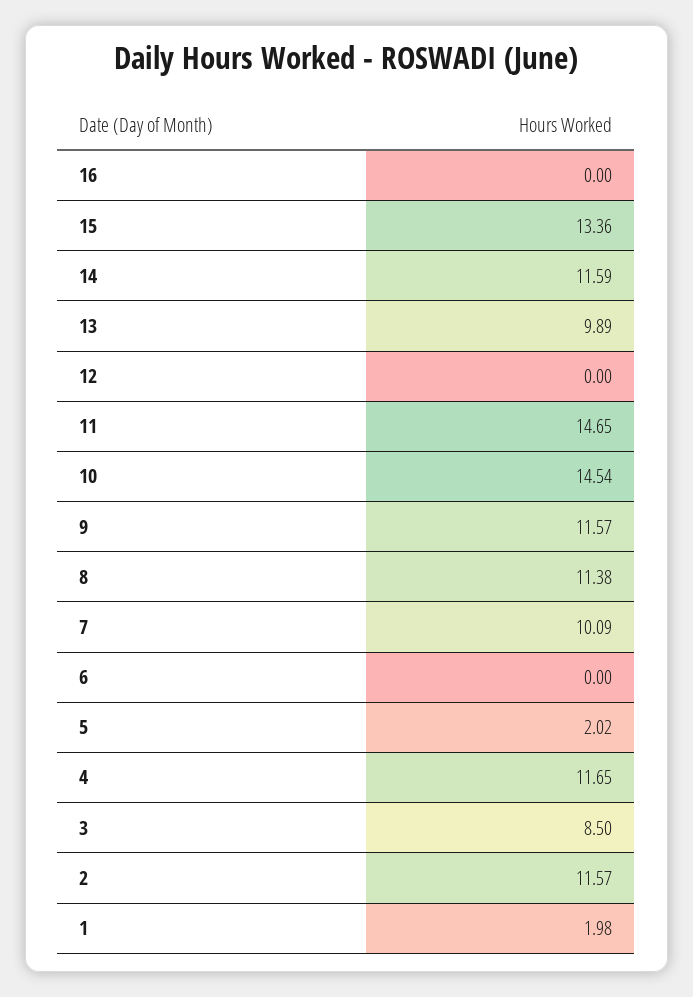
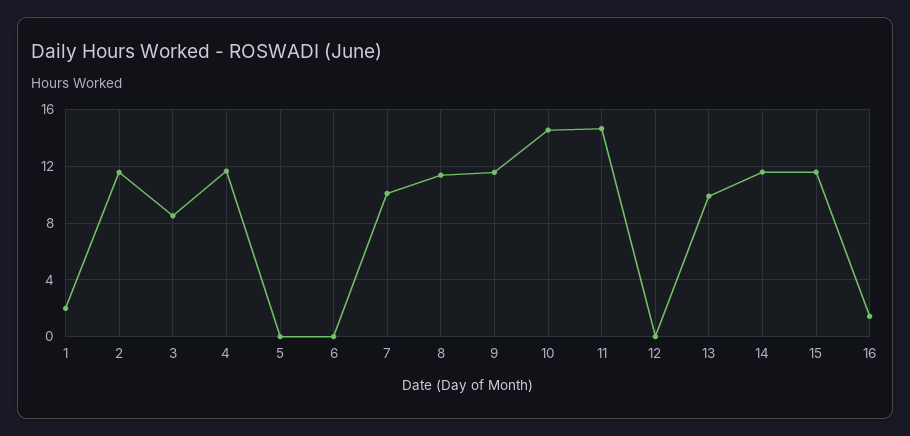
16: 0 -> 1.5
15: 13.36 -> 11.5
5: 2.02 -> 0

